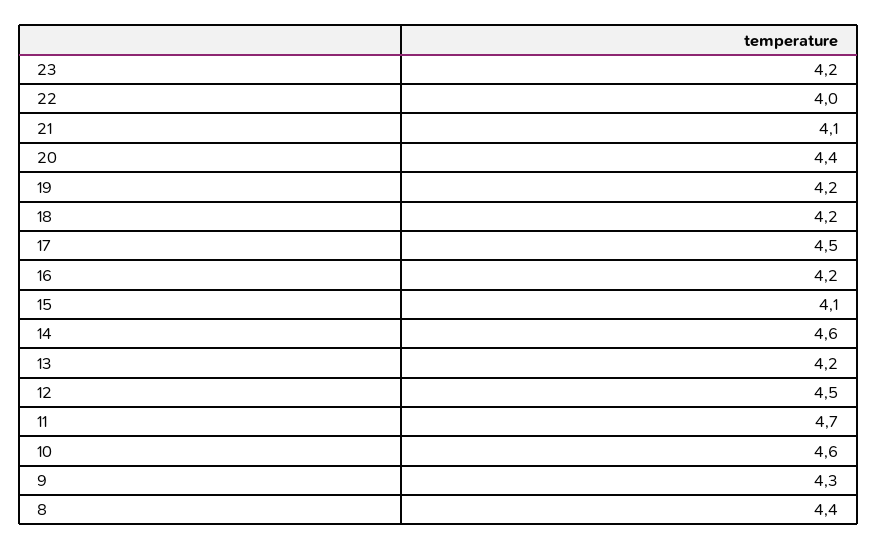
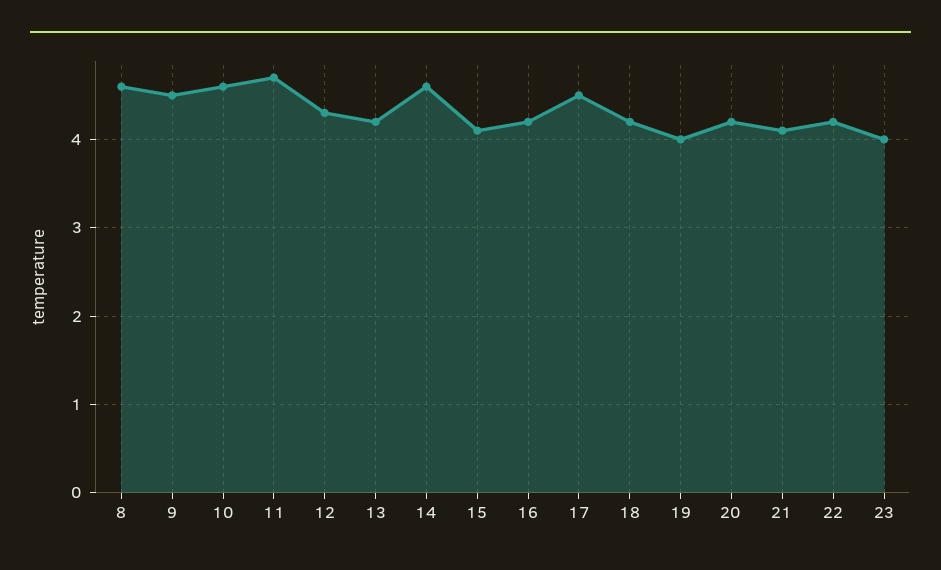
23: 4.2 -> 4
22: 4 -> 4.2
20: 4.4 -> 4.2
19: 4.2 -> 4
12: 4.5 -> 4.3
9: 4.3 -> 4.5
8: 4.4 -> 4.6

